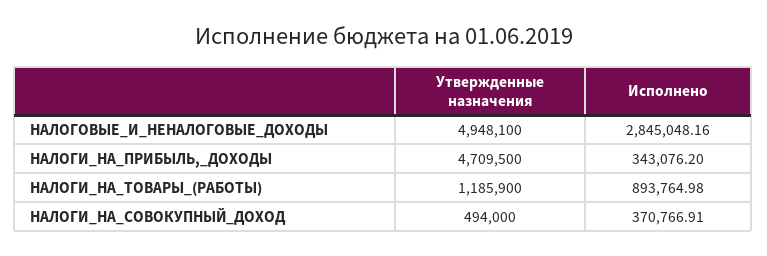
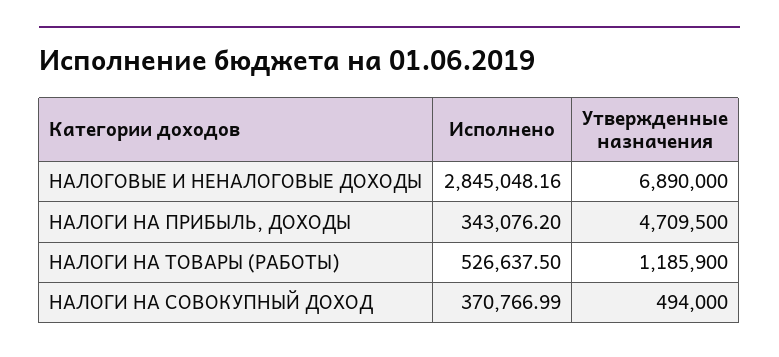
Утвержденные назначения, НАЛОГОВЫЕ_И_НЕНАЛОГОВЫЕ_ДОХОДЫ: 4948100 -> 6890000
Исполнено, НАЛОГИ_НА_ТОВАРЫ_(РАБОТЫ): 893764.98 -> 526637.5
Исполнено, НАЛОГИ_НА_СОВОКУПНЫЙ_ДОХОД: 370766.91 -> 370766.99

